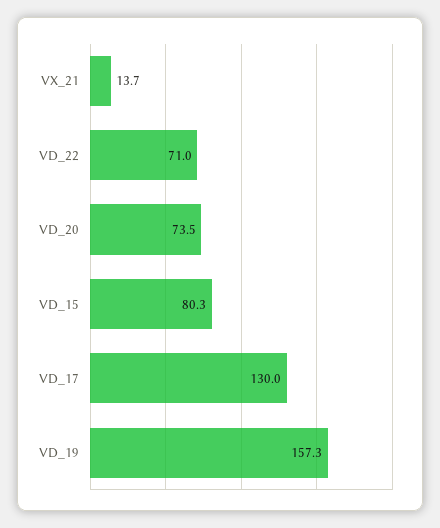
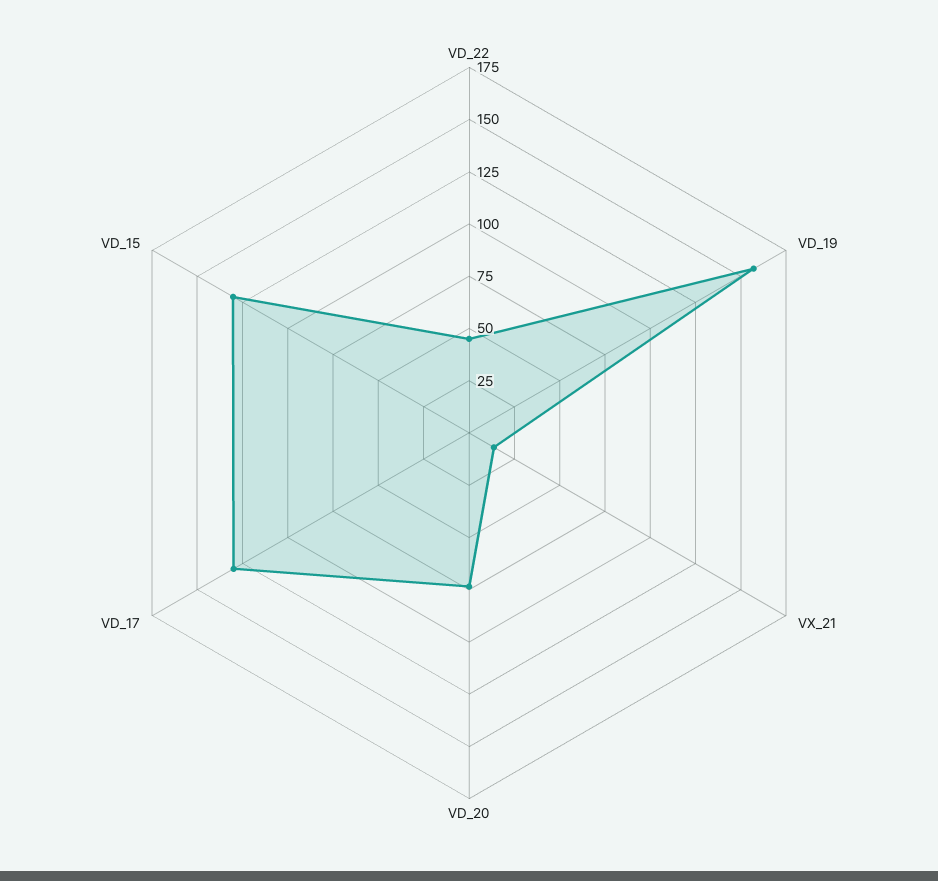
VD_22: 71 -> 45
VD_15: 80.3 -> 130

